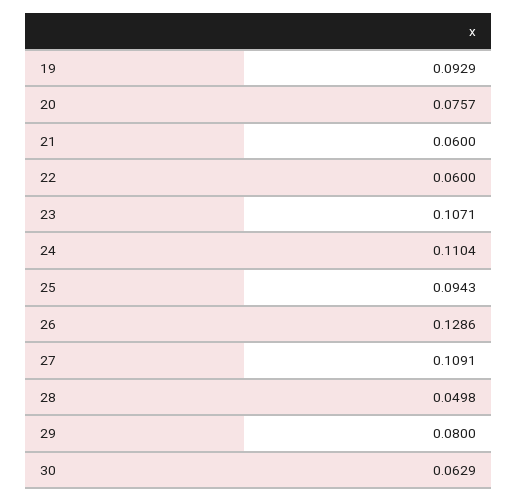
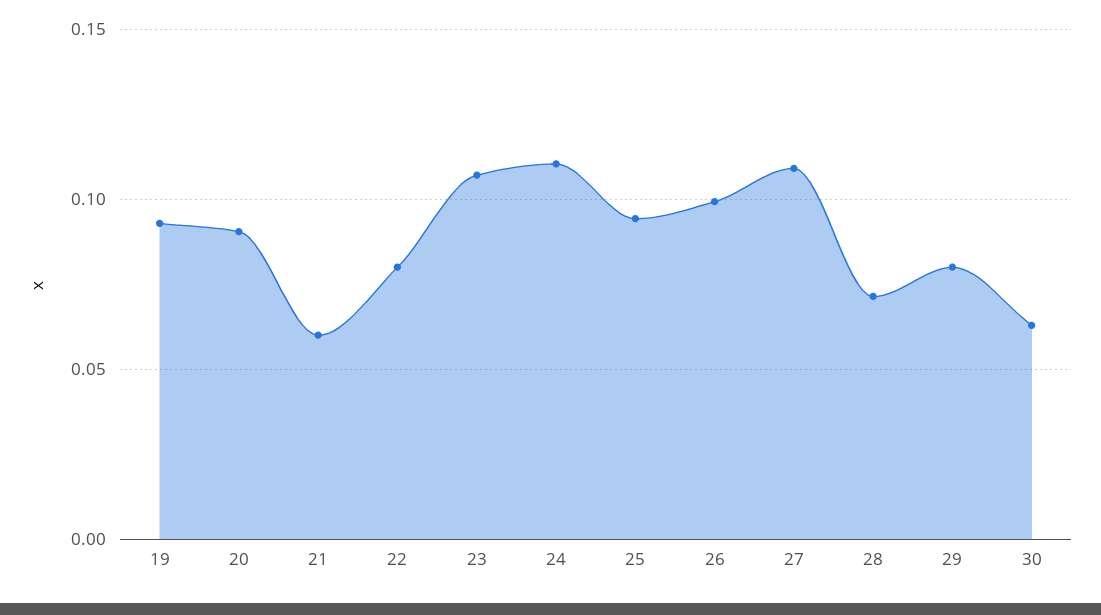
20: 0.0757 -> 0.09
22: 0.06 -> 0.08
26: 0.1286 -> 0.1
28: 0.0498 -> 0.07

